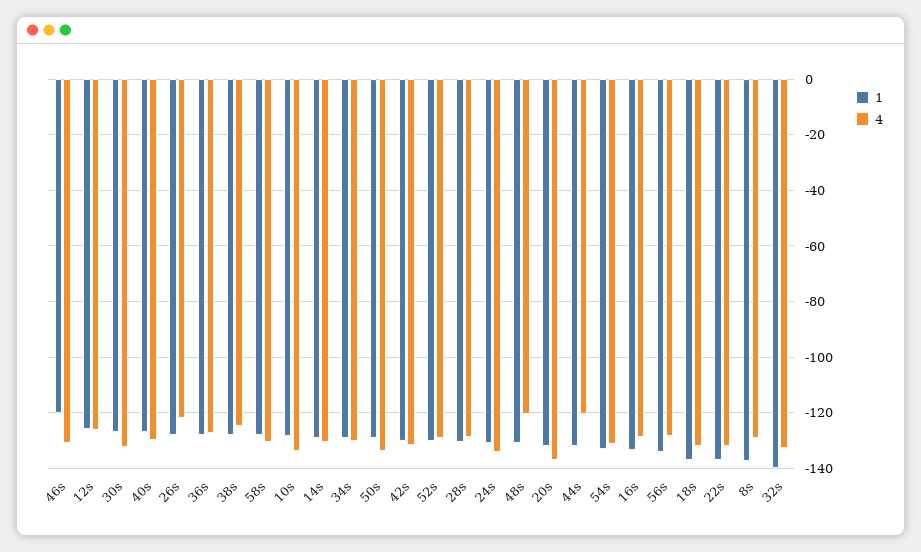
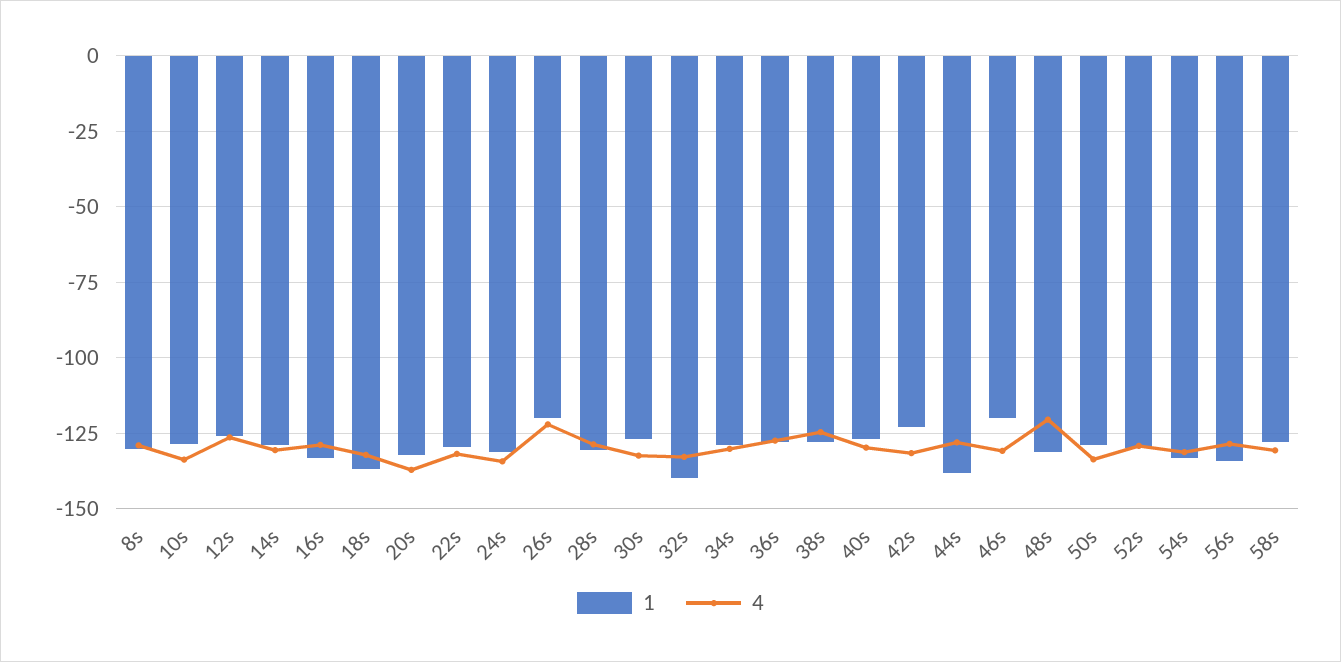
1, 26s: -127.5 -> -120
1, 42s: -130 -> -122.5
1, 44s: -132.5 -> -137.5
4, 44s: -120 -> -127.5
1, 22s: -137.5 -> -130
1, 8s: -137.5 -> -130

